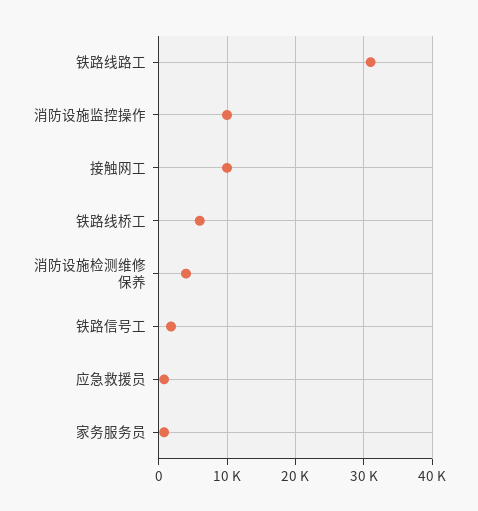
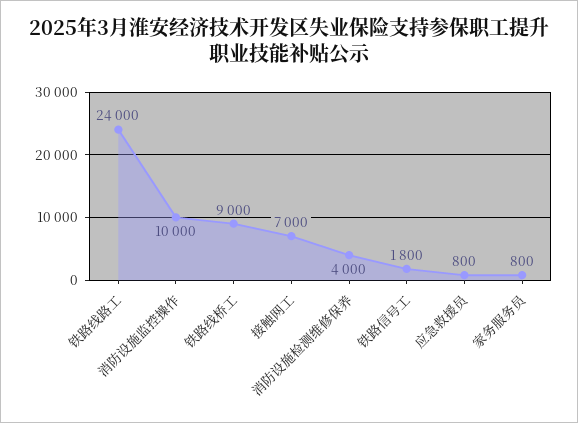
铁路线路工: 31000 -> 24000
接触网工: 10000 -> 7000
铁路线桥工: 6000 -> 9000

